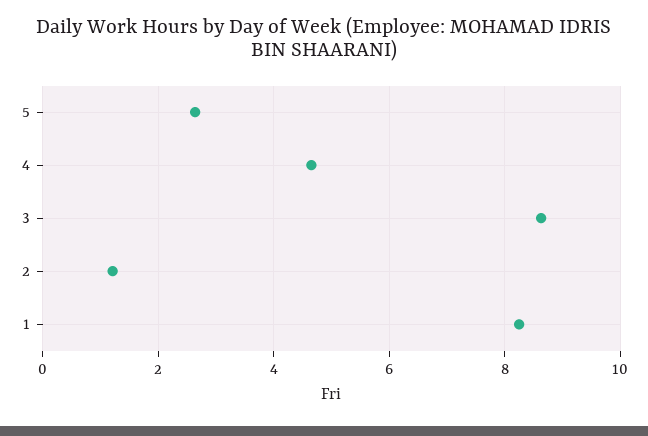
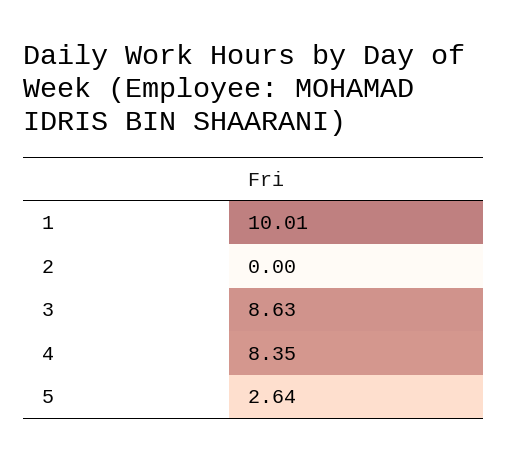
4: 4.6 -> 8.35
2: 1.2 -> 0
1: 8.2 -> 10.01

